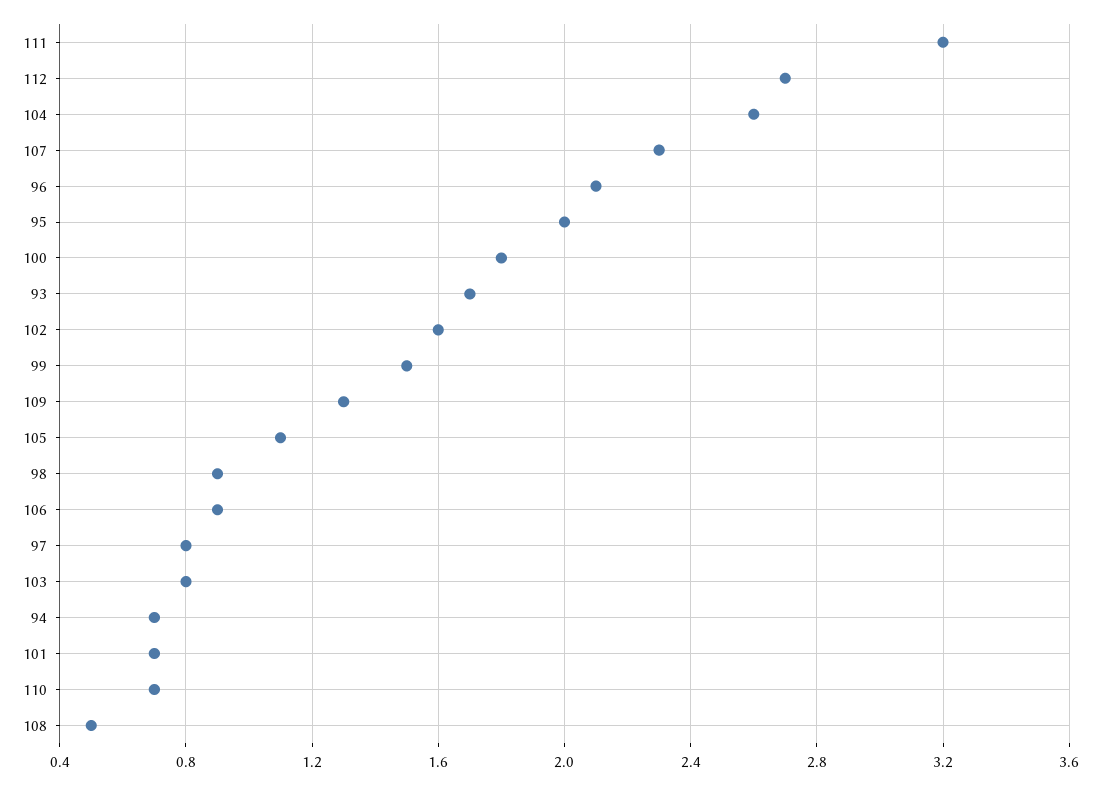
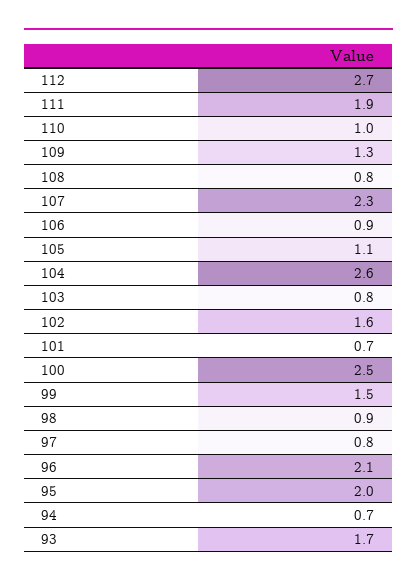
111: 3.2 -> 1.9
100: 1.8 -> 2.5
110: 0.7 -> 1
108: 0.5 -> 0.8

